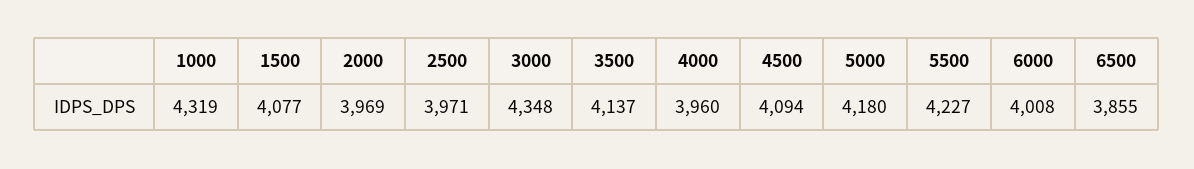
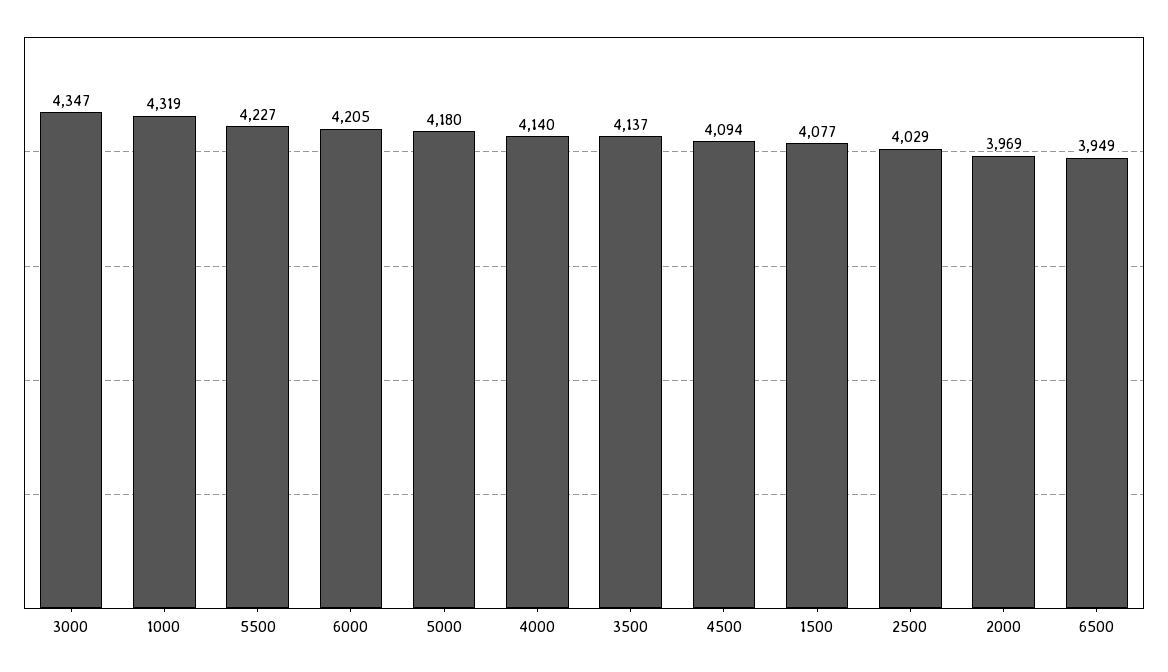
2500: 3971 -> 4029
3000: 4348 -> 4347
4000: 3960 -> 4140
6000: 4008 -> 4205
6500: 3855 -> 3949

